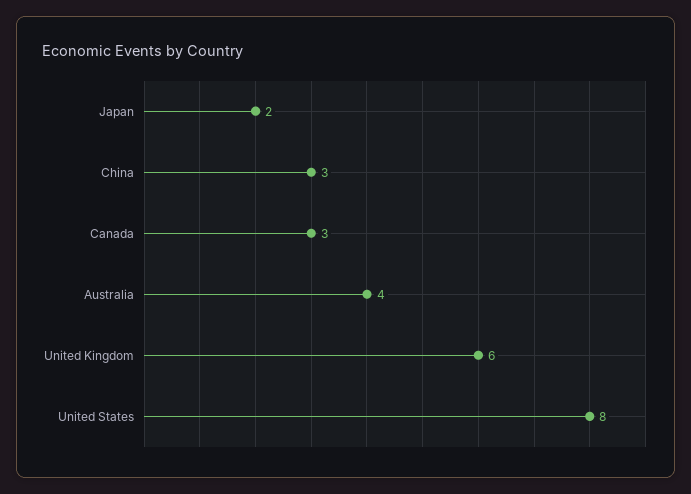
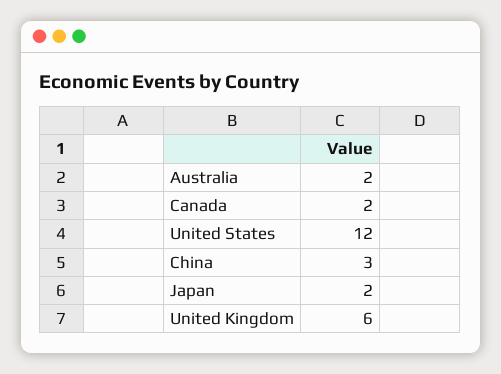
Canada: 3 -> 2
Australia: 4 -> 2
United States: 8 -> 12

